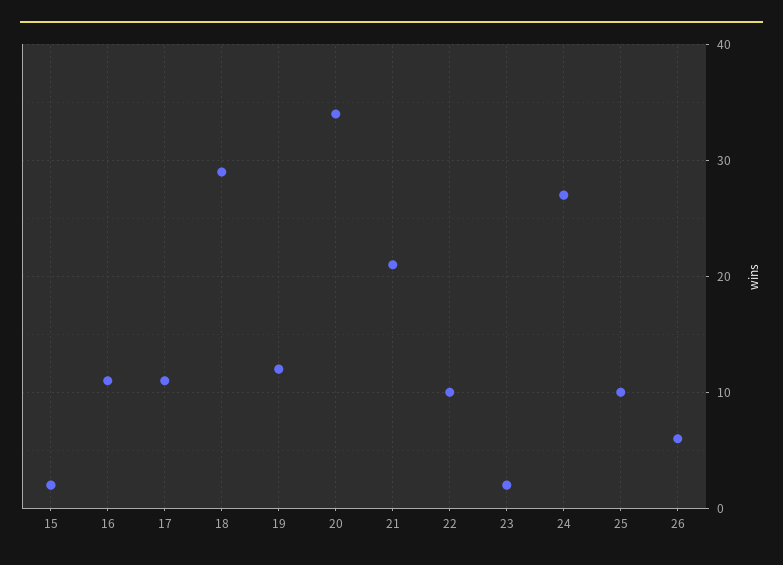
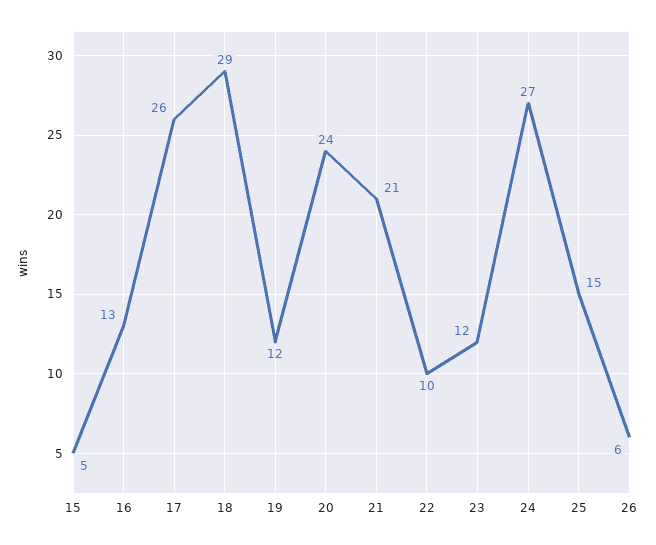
15: 2 -> 5
16: 11 -> 13
17: 11 -> 26
20: 34 -> 24
23: 2 -> 12
25: 10 -> 15

